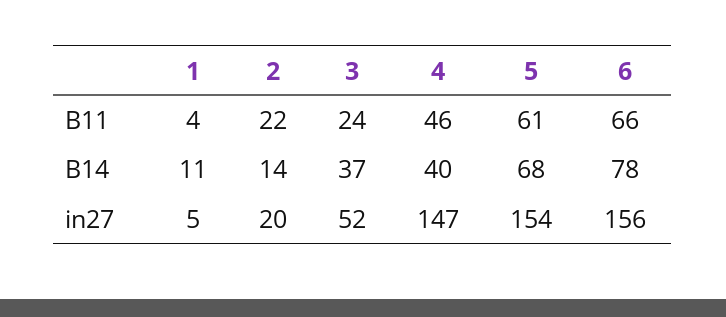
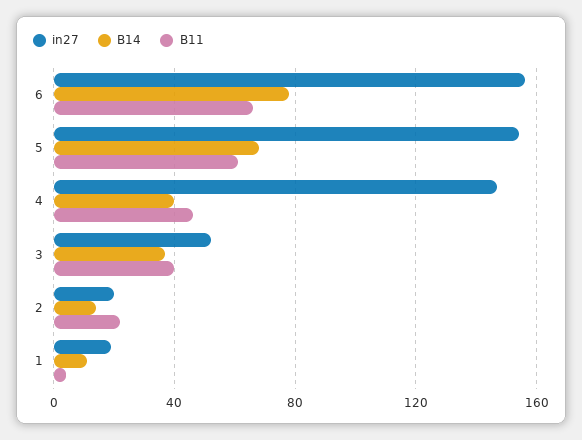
B11, 3: 24 -> 40
in27, 1: 5 -> 20

